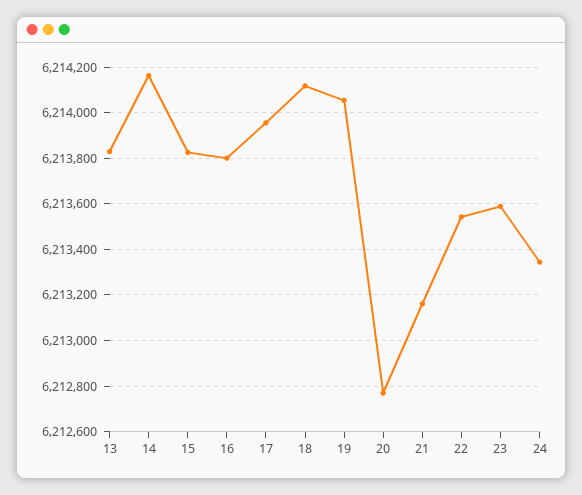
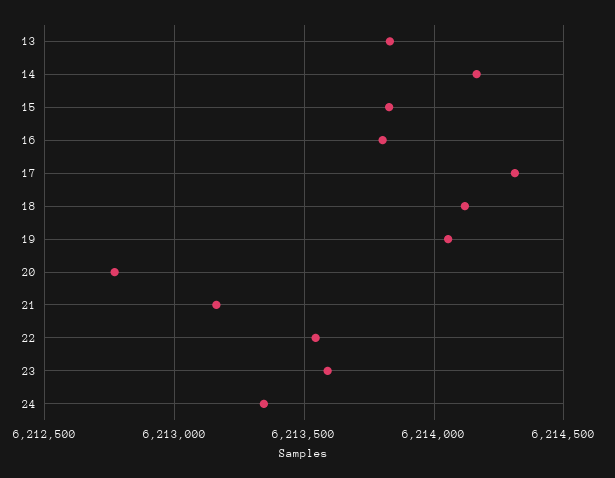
17: 6213950 -> 6214300

